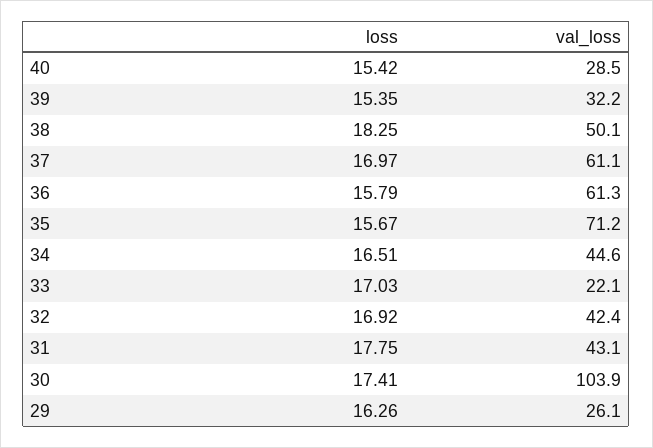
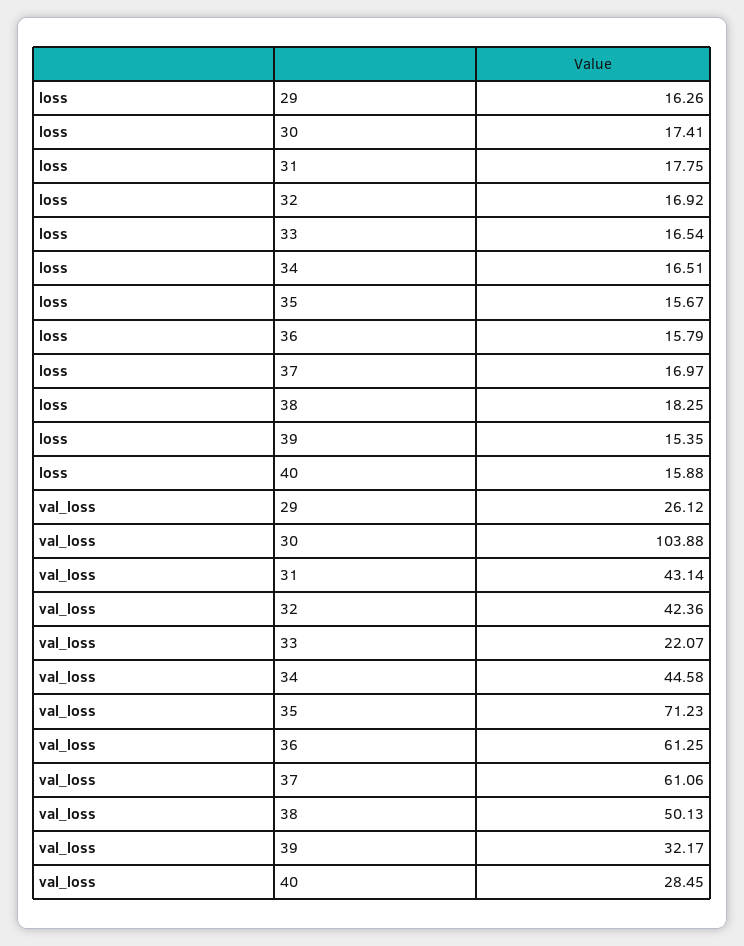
loss, 40: 15.42 -> 15.88
loss, 33: 17.03 -> 16.54

